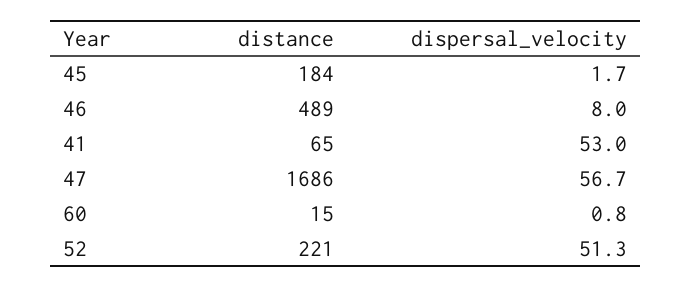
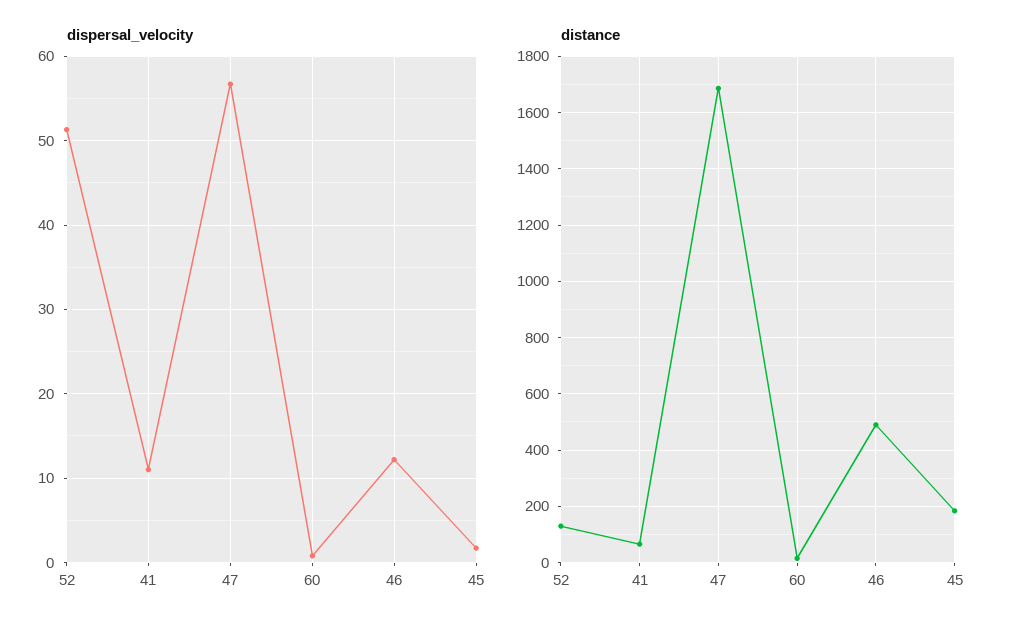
dispersal_velocity, 46: 8 -> 12
dispersal_velocity, 41: 53 -> 11
distance, 52: 221 -> 125

